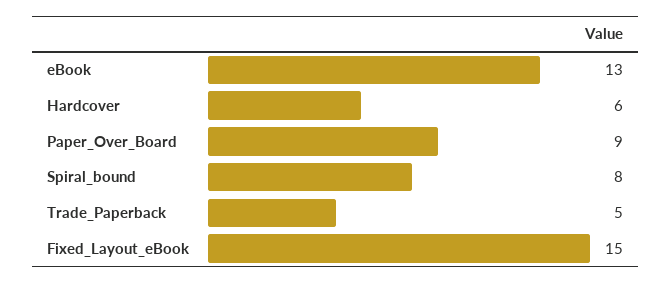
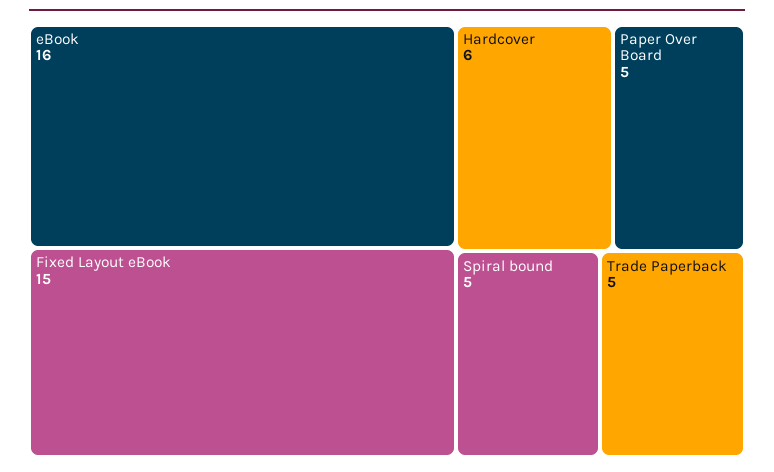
eBook: 13 -> 16
Paper_Over_Board: 9 -> 5
Spiral_bound: 8 -> 5

